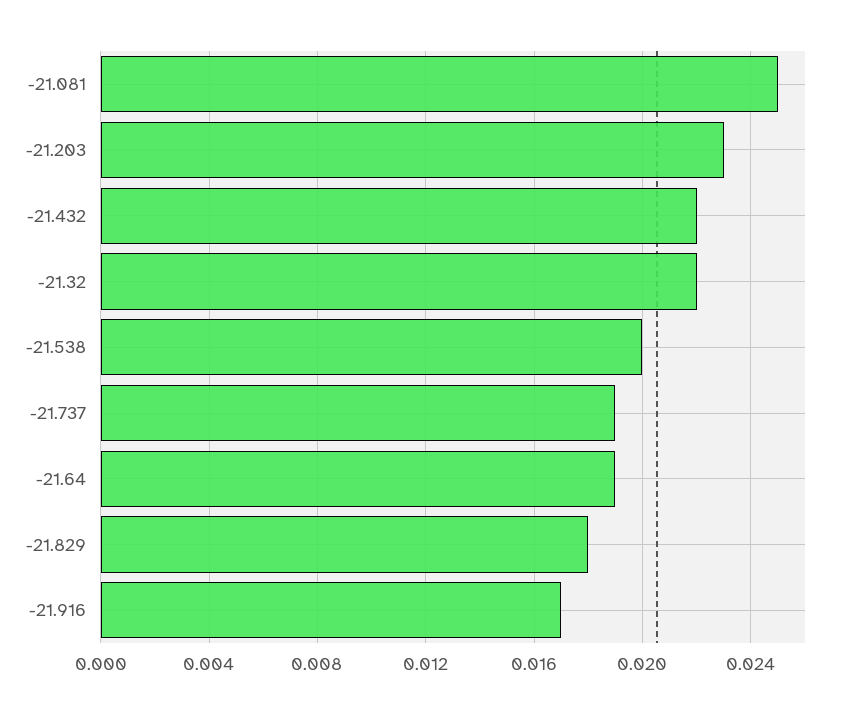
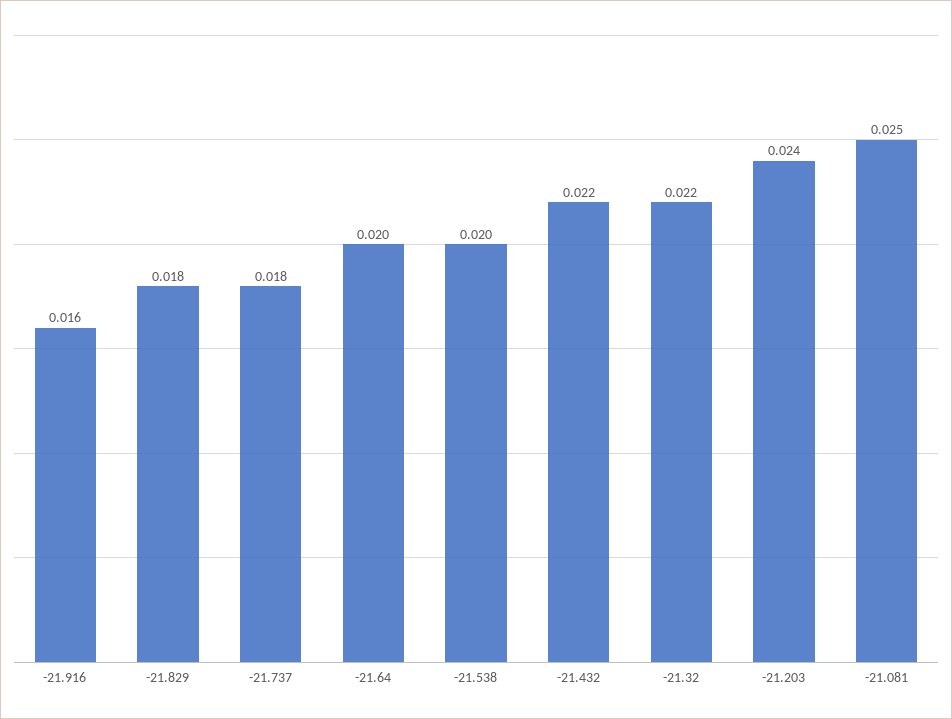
-21.203: 0.023 -> 0.024
-21.737: 0.019 -> 0.018
-21.64: 0.019 -> 0.02
-21.916: 0.017 -> 0.016

